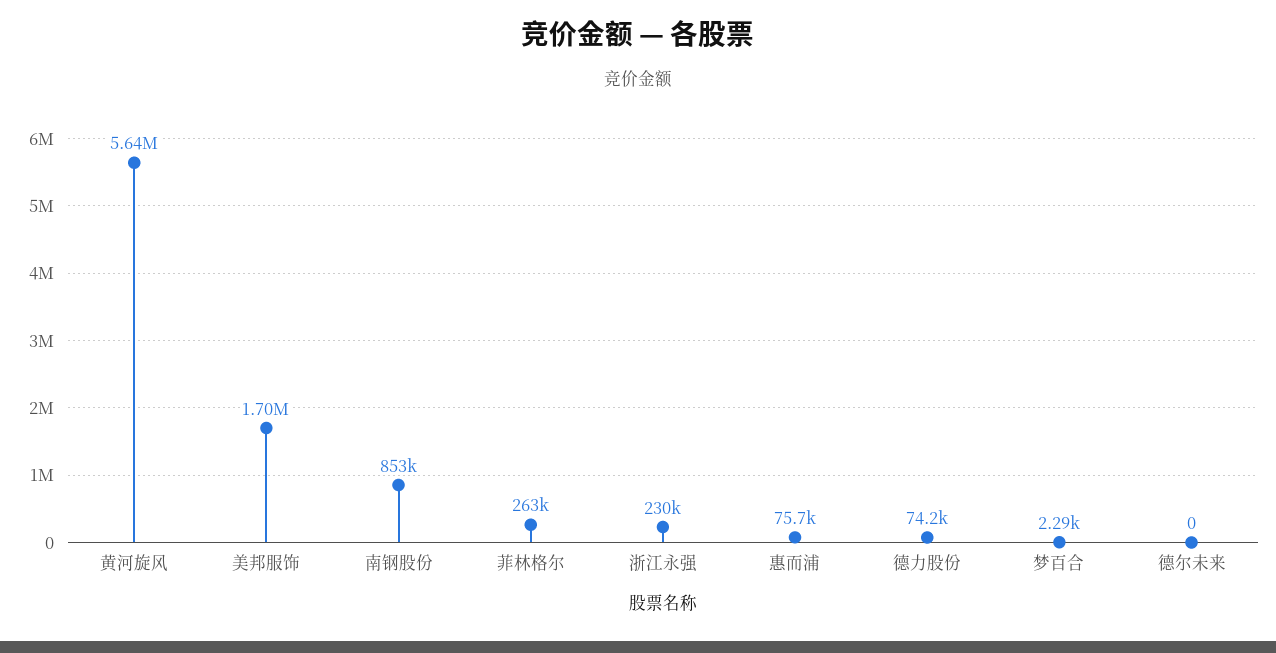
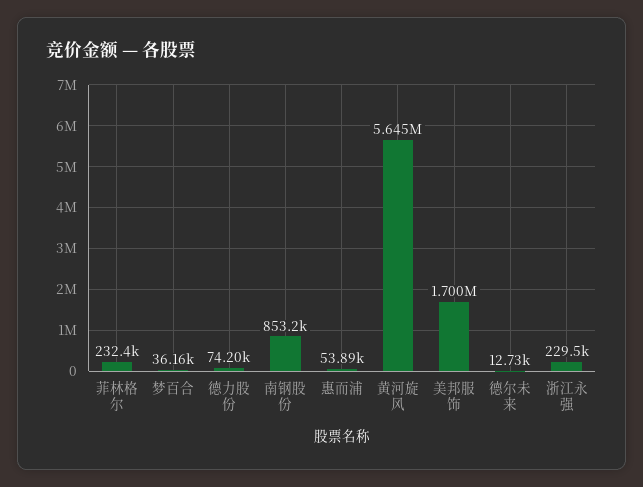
菲林格尔: 263000 -> 232400
惠而浦: 75700 -> 53890
梦百合: 2290 -> 36160
德尔未来: 0 -> 12730

